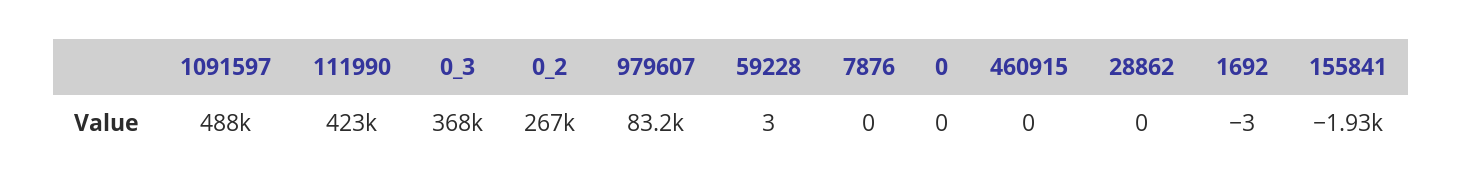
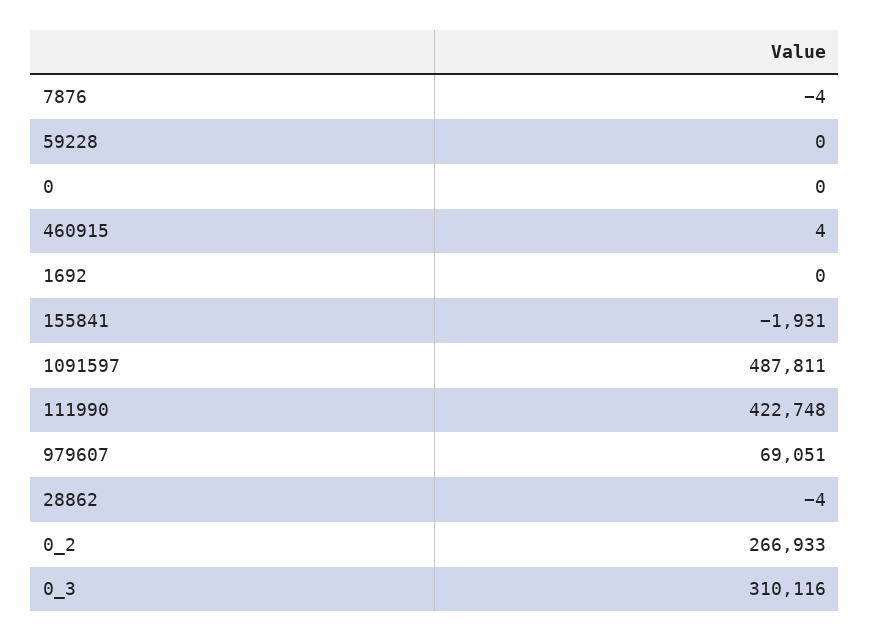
0_3: 368000 -> 310116
979607: 83200 -> 69051
59228: 3 -> 0
7876: 0 -> -4
460915: 0 -> 4
28862: 0 -> -4
1692: -3 -> 0

